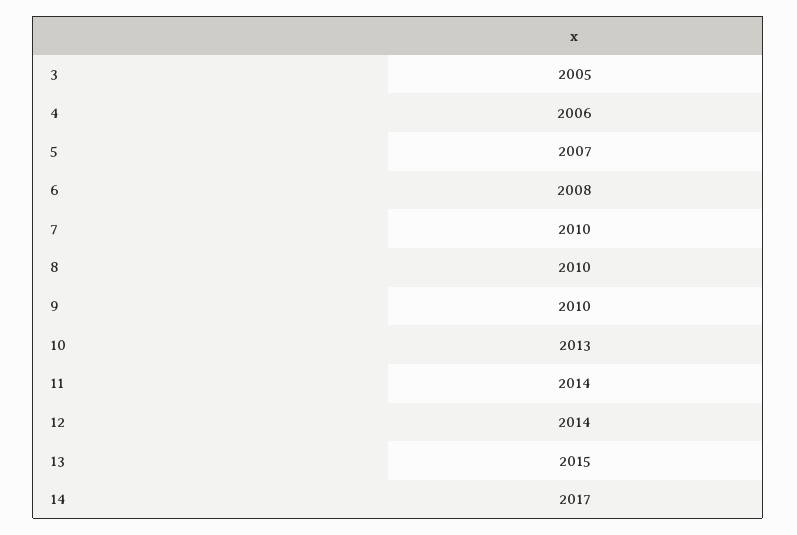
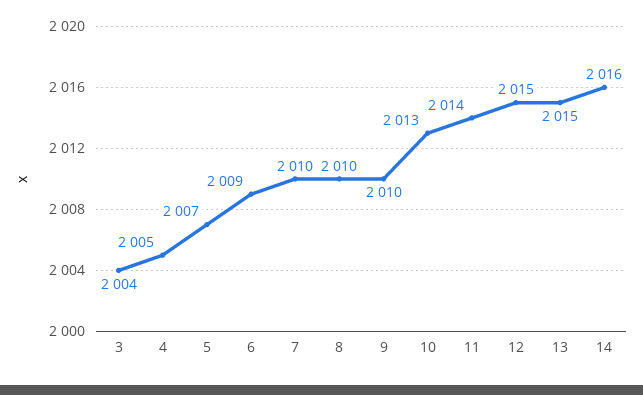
3: 2005 -> 2004
4: 2006 -> 2005
6: 2008 -> 2009
12: 2014 -> 2015
14: 2017 -> 2016

